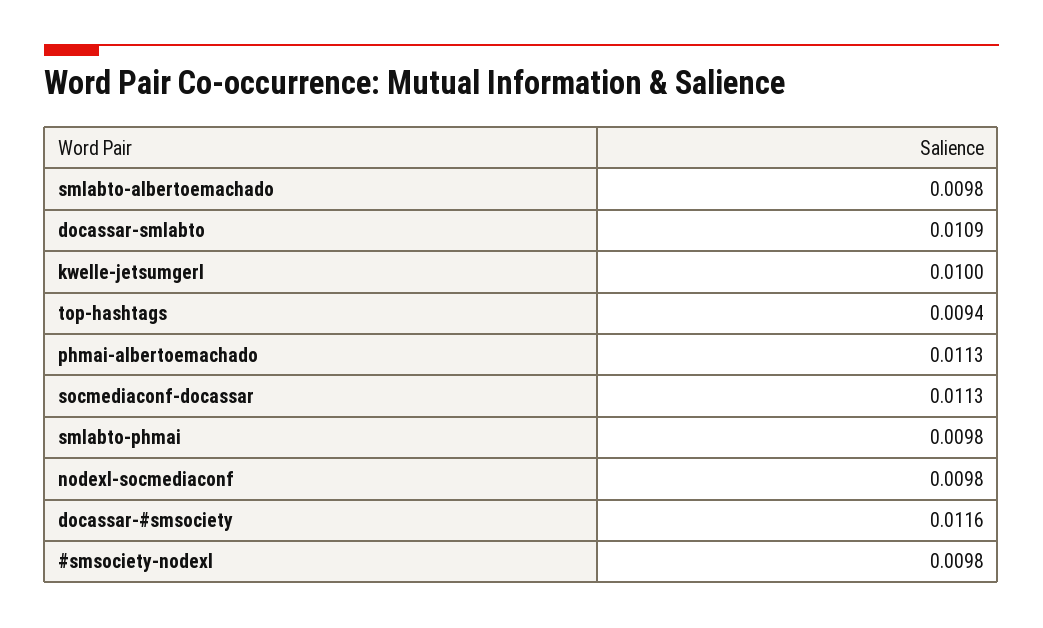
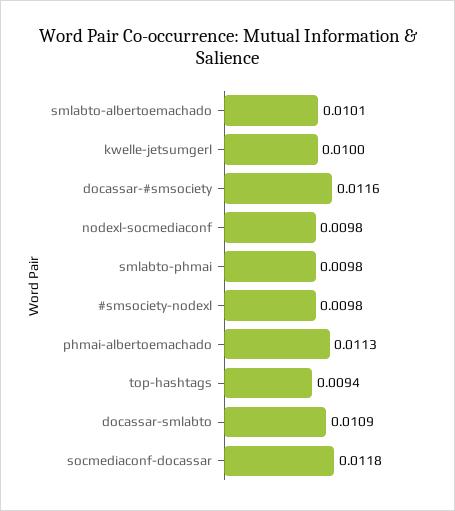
smlabto-albertoemachado: 0.0098 -> 0.0101
socmediaconf-docassar: 0.0113 -> 0.0118

